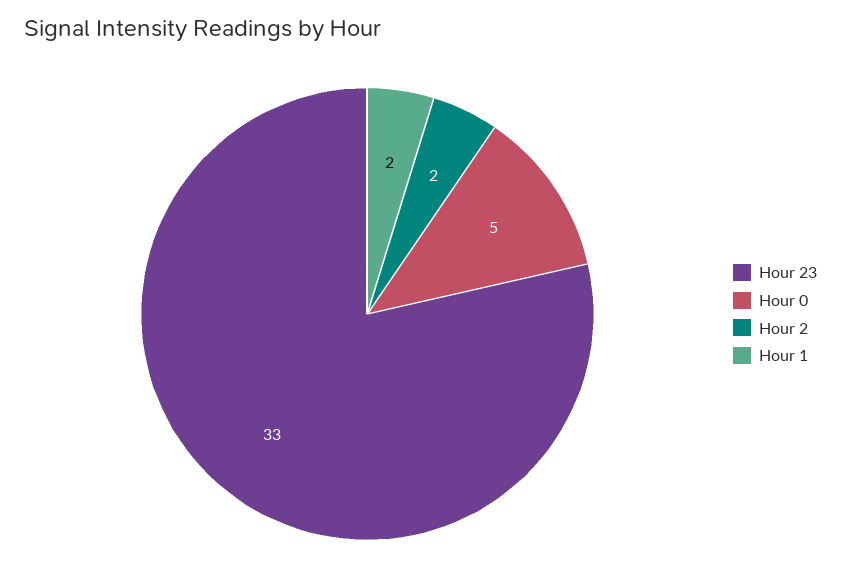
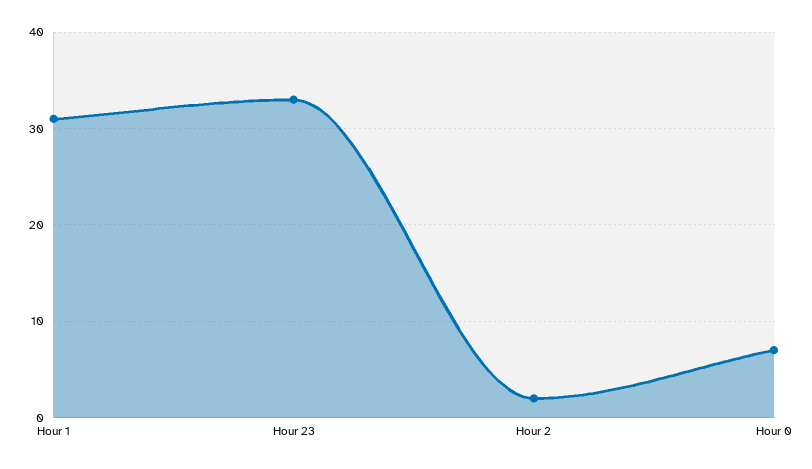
Hour 0: 5 -> 7
Hour 1: 2 -> 31

